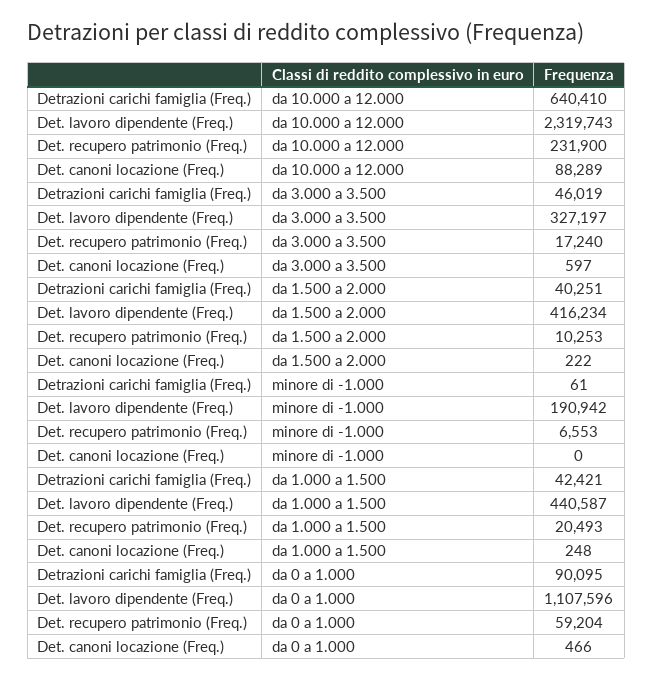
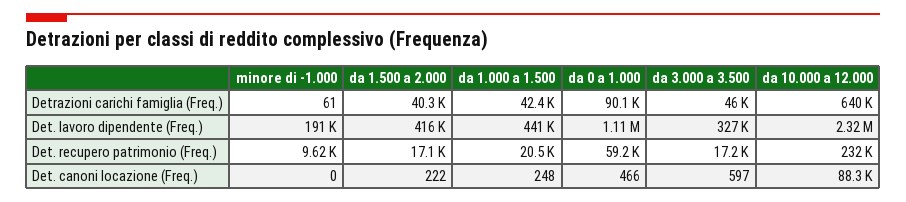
Det. recupero patrimonio (Freq.), da 1.500 a 2.000: 10253 -> 17100
Det. recupero patrimonio (Freq.), minore di -1.000: 6553 -> 9620

